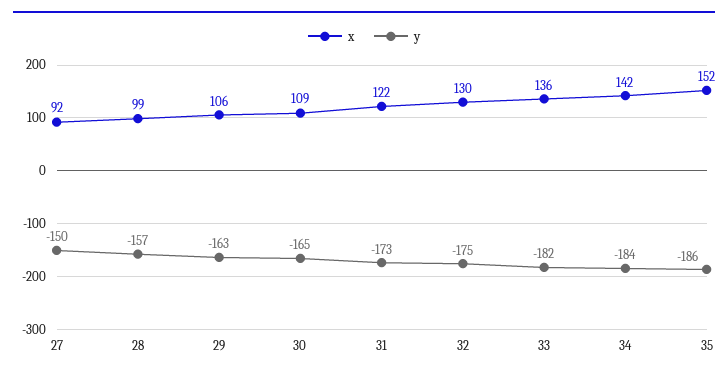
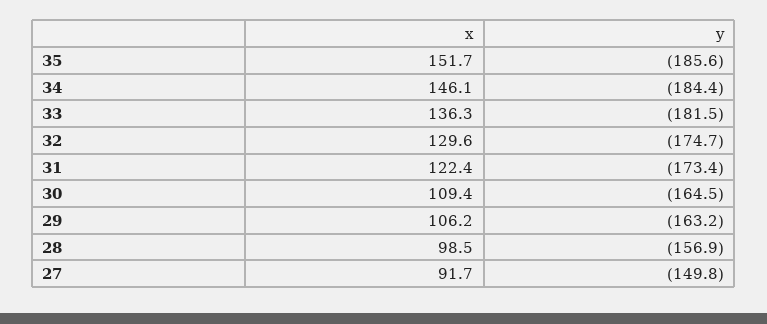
x, 34: 142 -> 146.1

